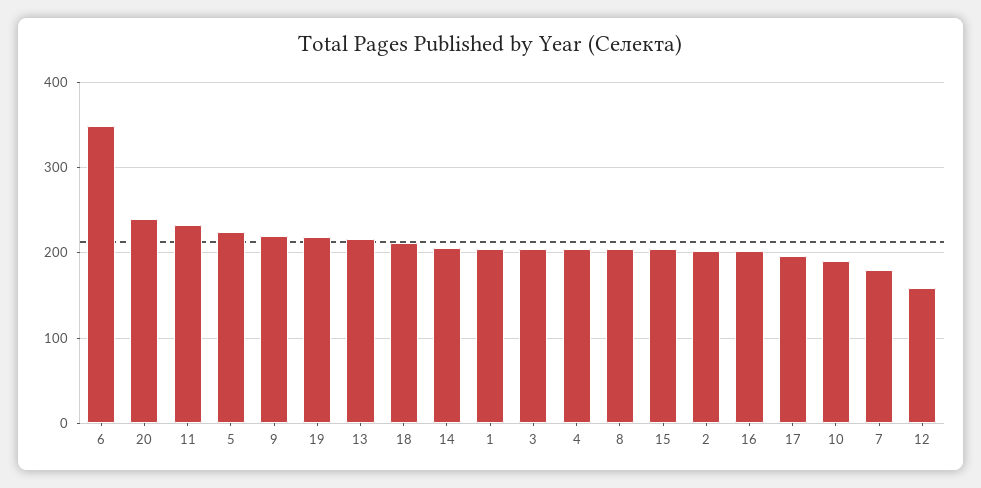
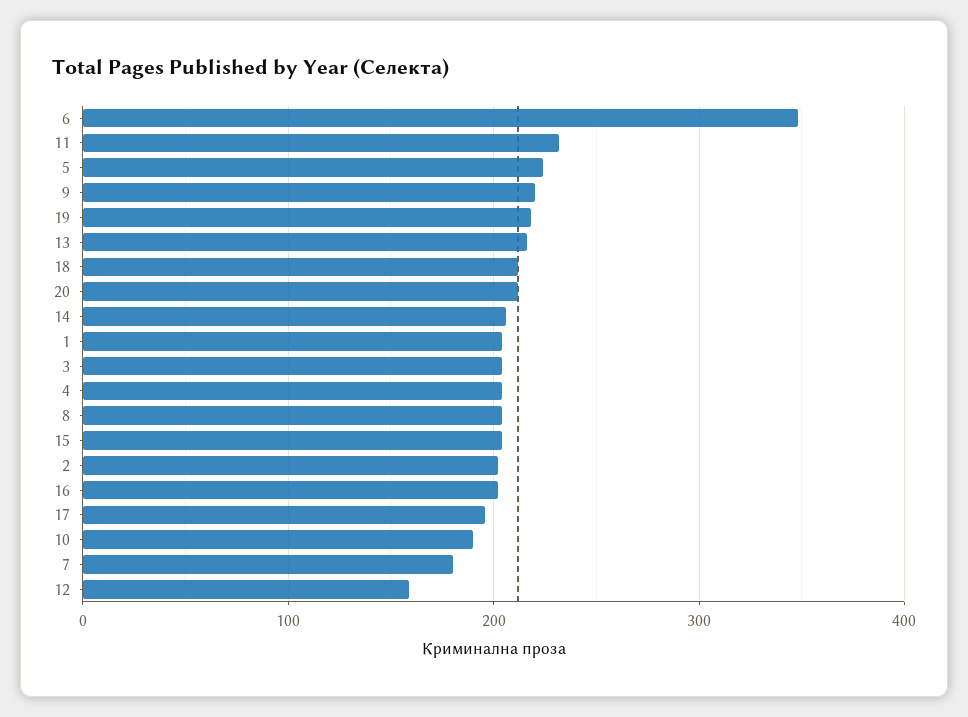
20: 240 -> 210

